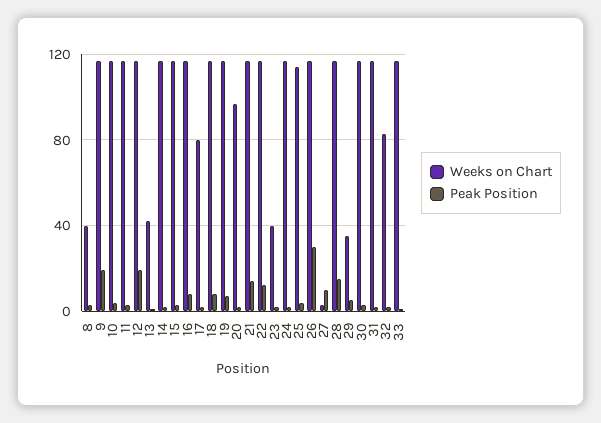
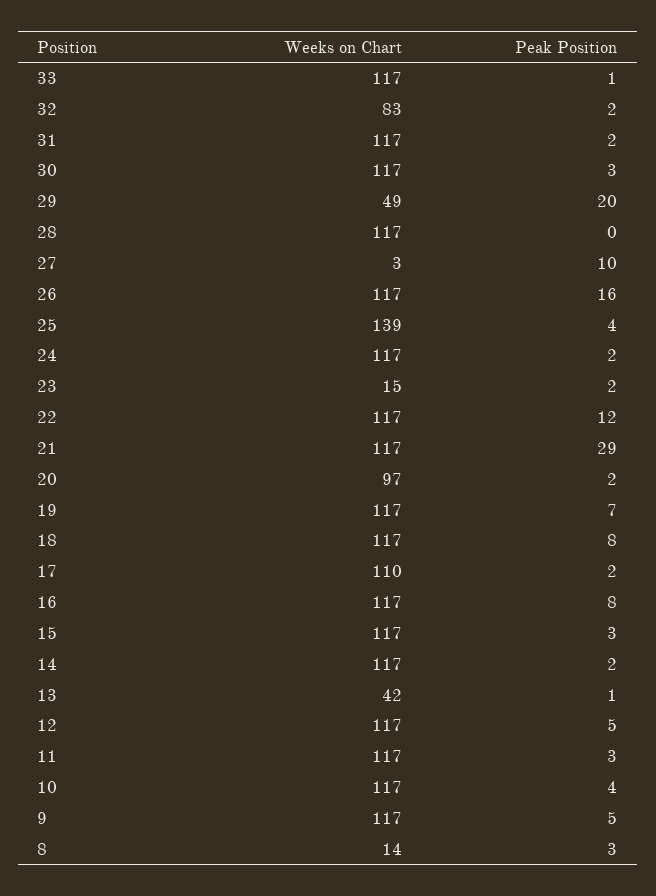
Weeks on Chart, 8: 40 -> 14
Peak Position, 9: 20 -> 5
Peak Position, 12: 20 -> 5
Weeks on Chart, 17: 80 -> 110
Peak Position, 21: 15 -> 29
Weeks on Chart, 23: 40 -> 15
Weeks on Chart, 25: 115 -> 139
Peak Position, 26: 30 -> 16
Peak Position, 28: 15 -> 0
Weeks on Chart, 29: 35 -> 49
Peak Position, 29: 5 -> 20

